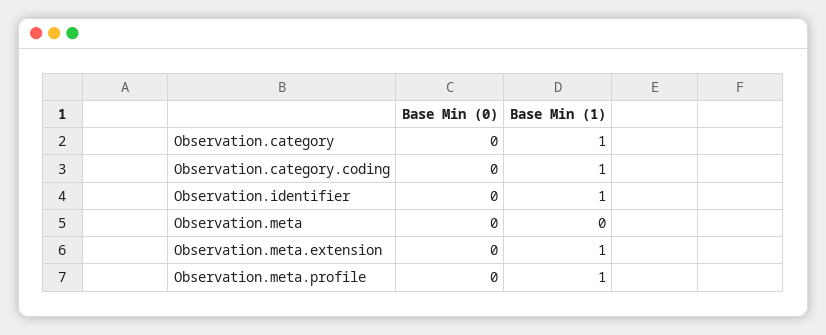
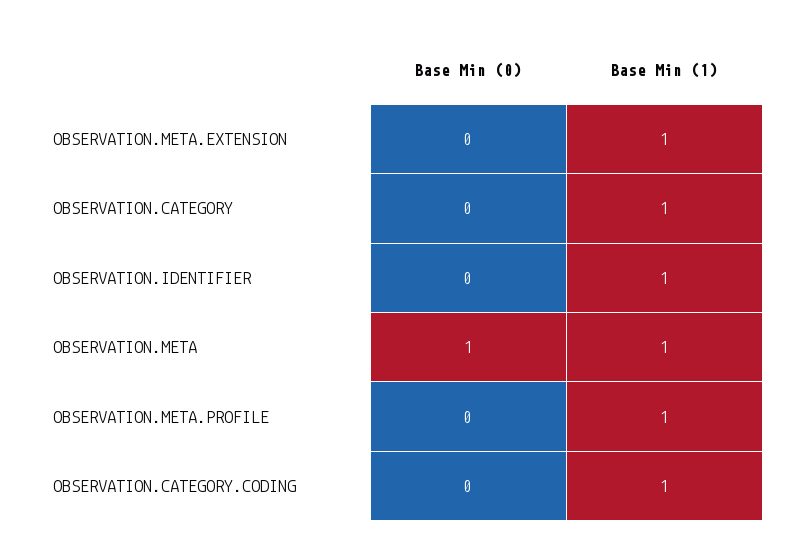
Base Min (0), Observation.meta: 0 -> 1
Base Min (1), Observation.meta: 0 -> 1

